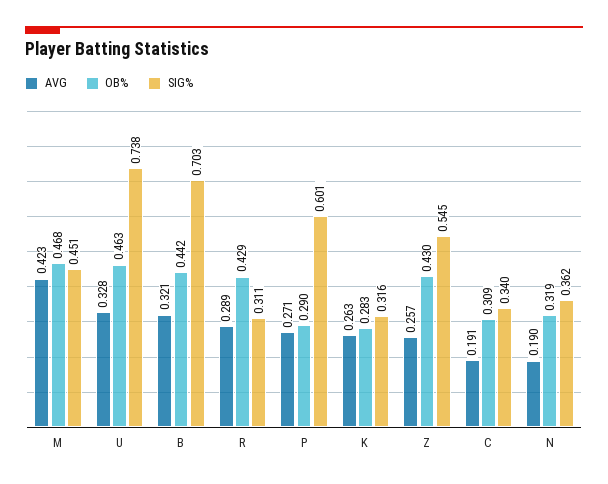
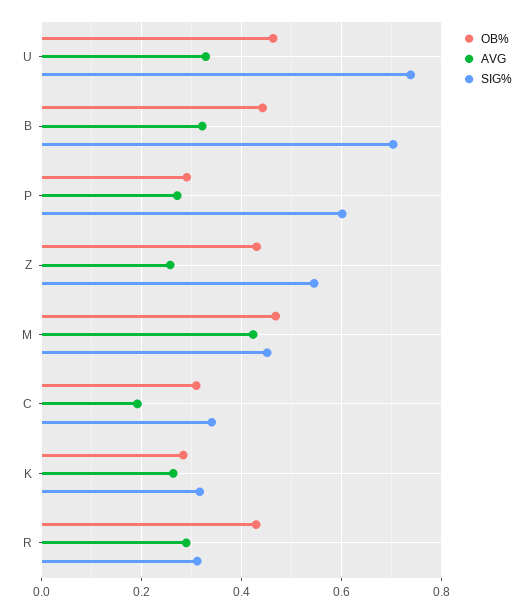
AVG, N: 0.19 -> none
OB%, N: 0.319 -> none
SIG%, N: 0.362 -> none

